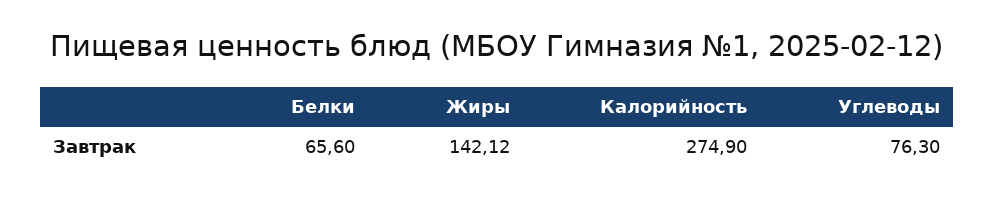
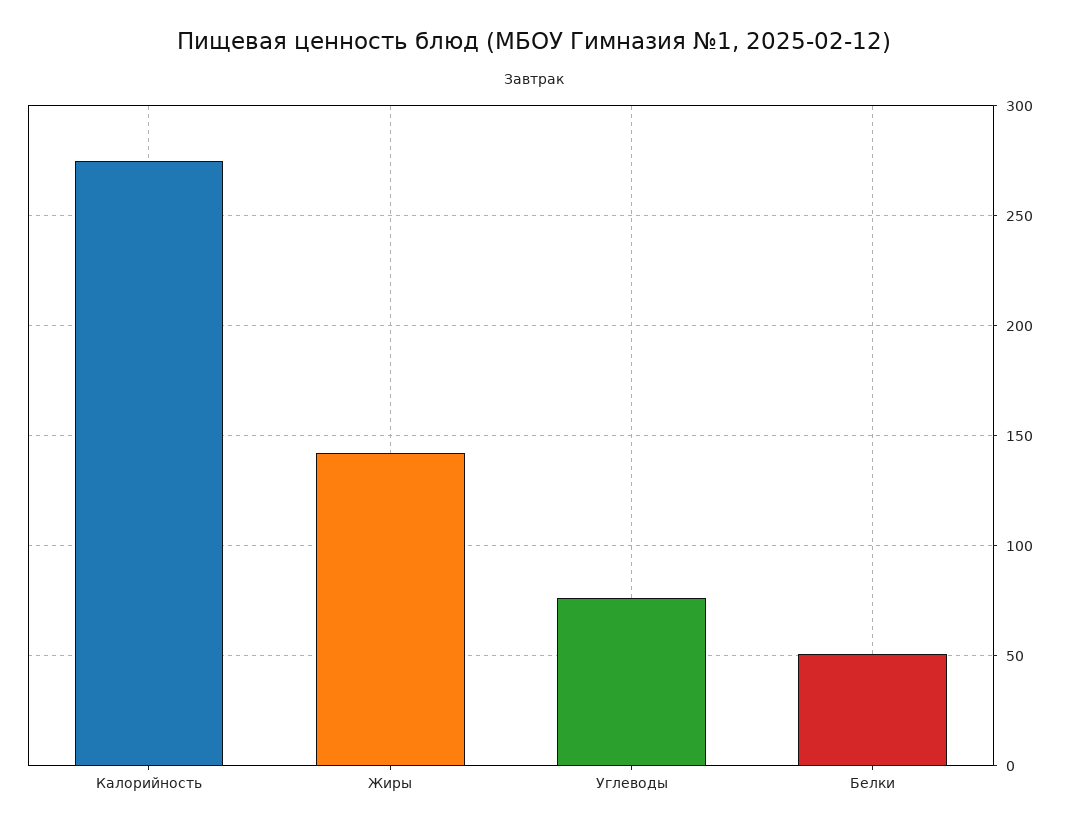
Белки: 65.6 -> 50

